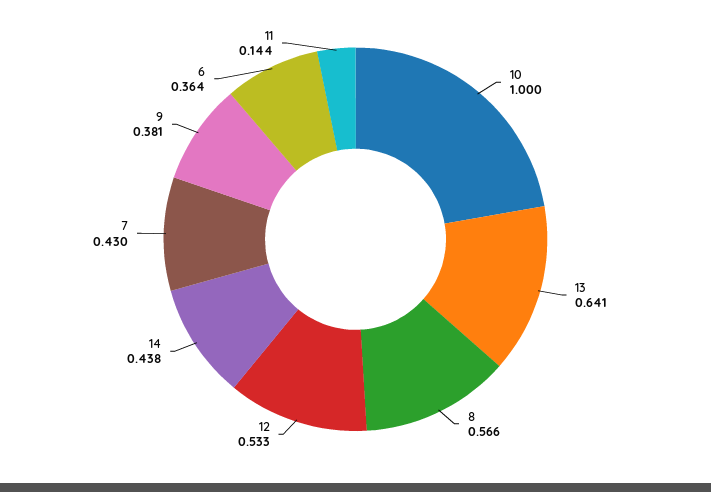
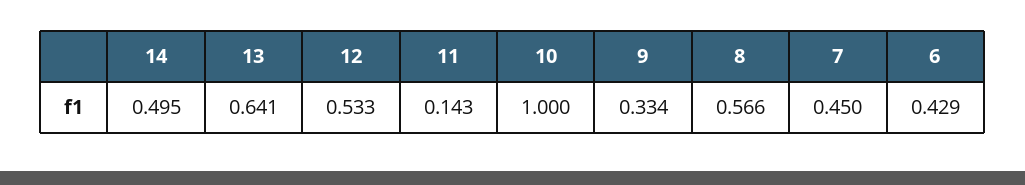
14: 0.438 -> 0.495
7: 0.43 -> 0.45
9: 0.381 -> 0.334
6: 0.364 -> 0.429
11: 0.144 -> 0.143

